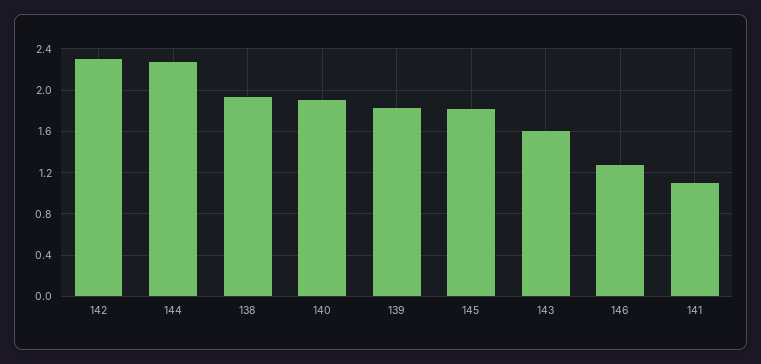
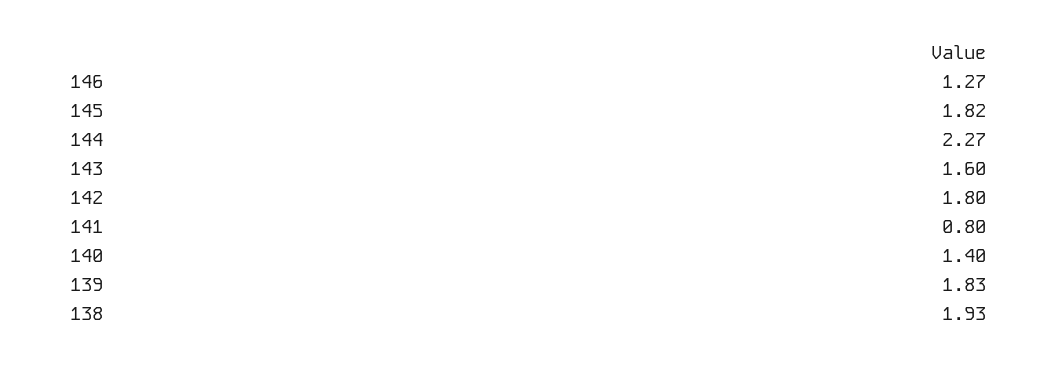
142: 2.3 -> 1.8
140: 1.9 -> 1.4
141: 1.1 -> 0.8

